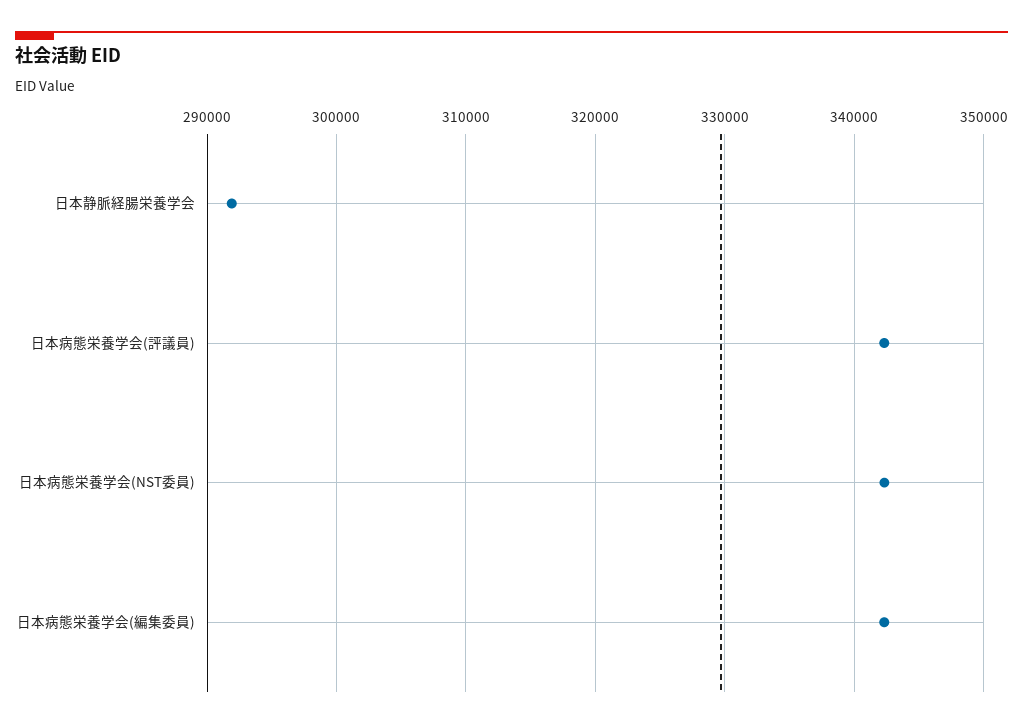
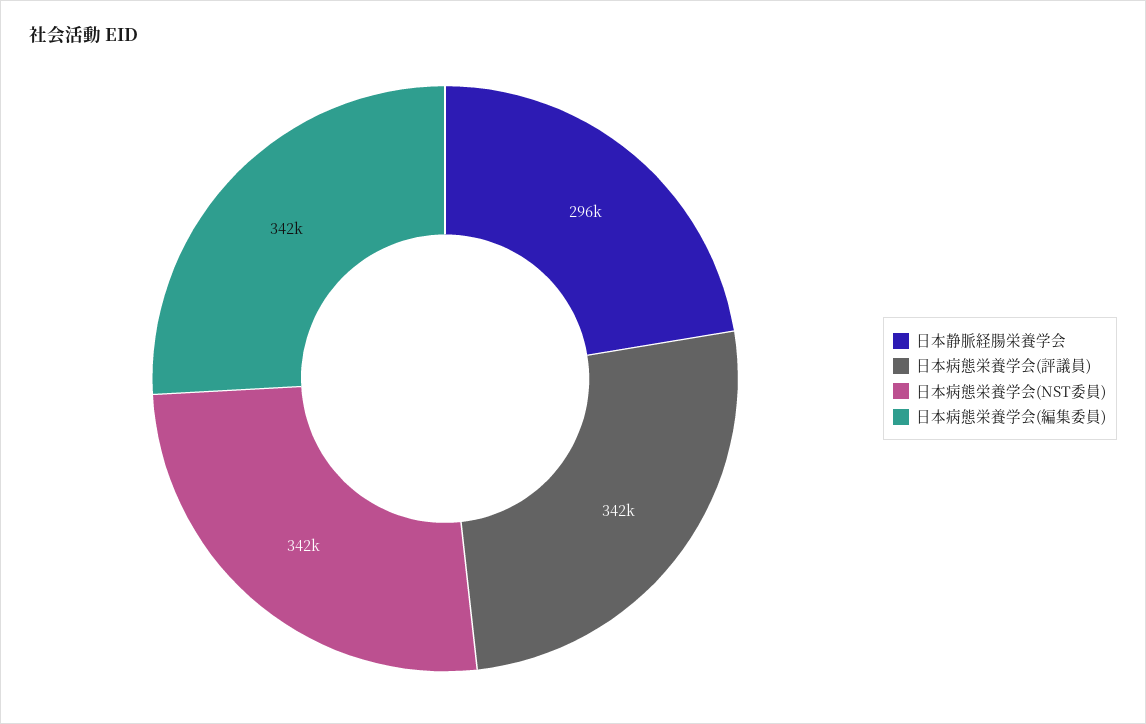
日本静脈経腸栄養学会: 292000 -> 296000

